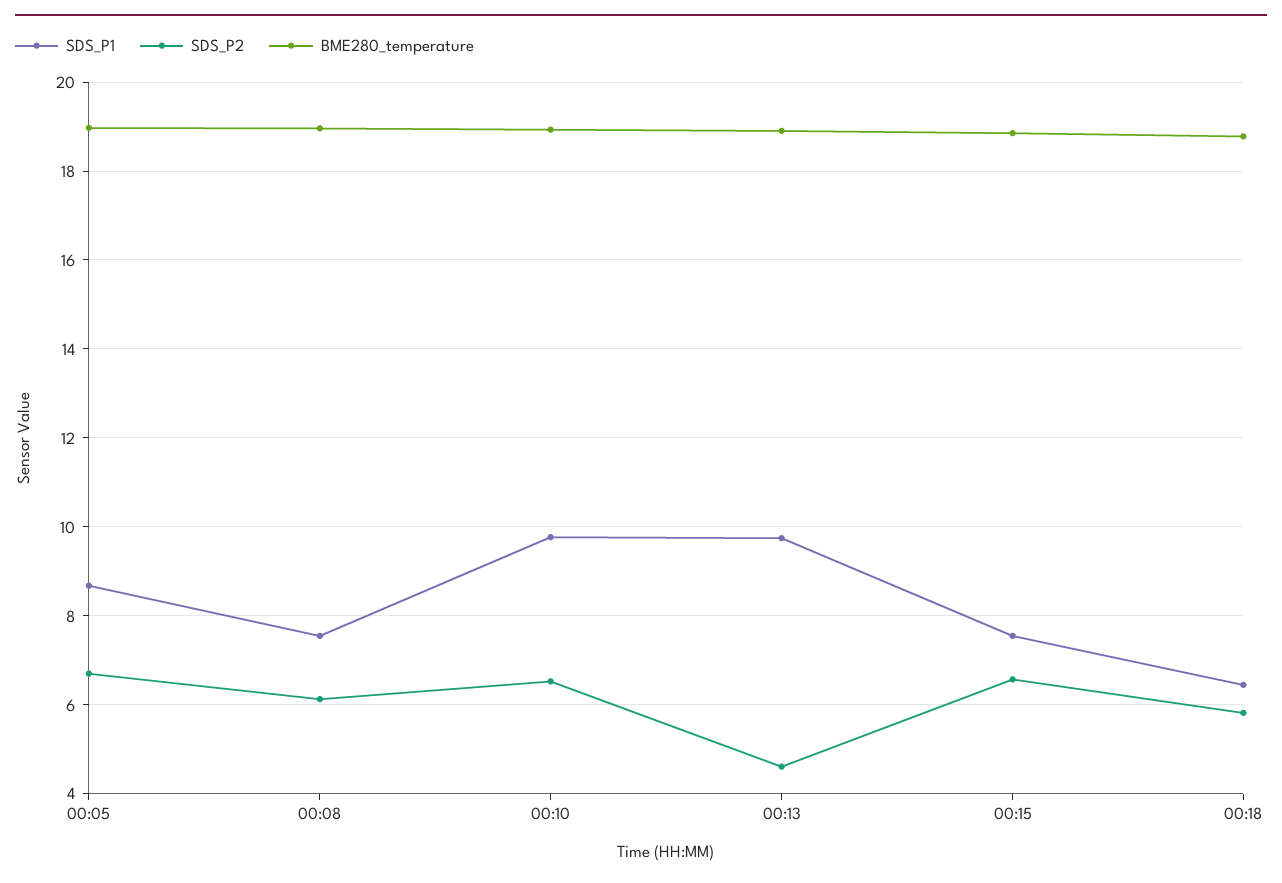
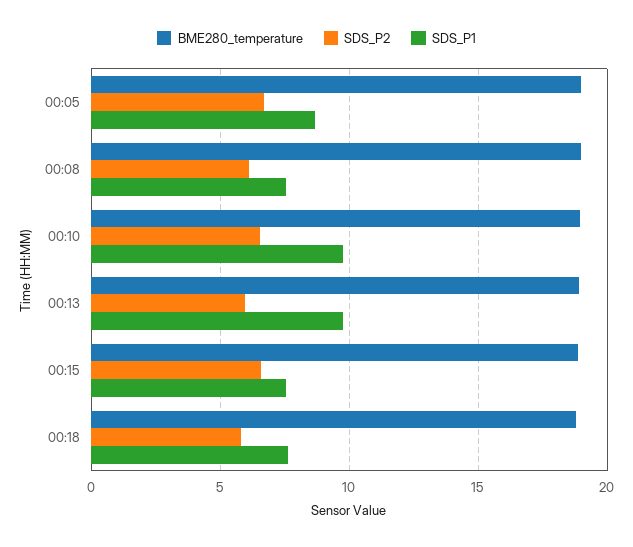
SDS_P2, 00:13: 4.6 -> 6
SDS_P1, 00:18: 6.4 -> 7.5

